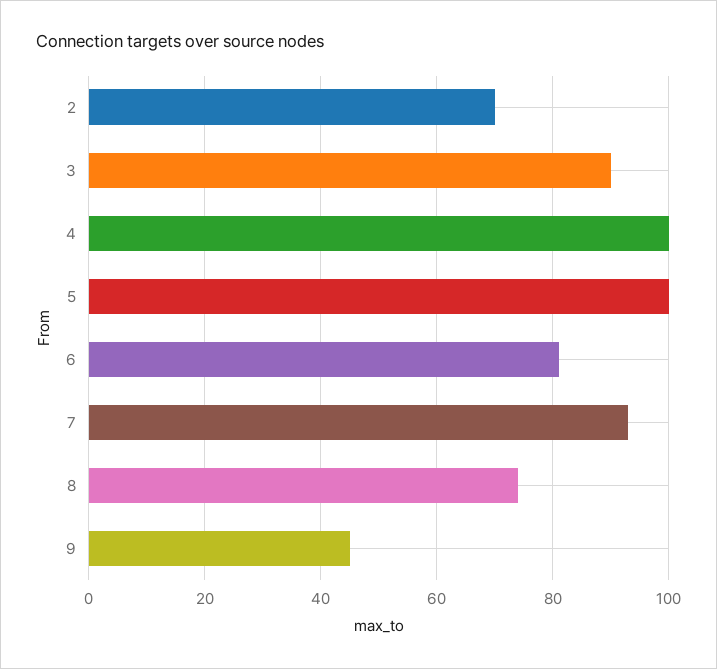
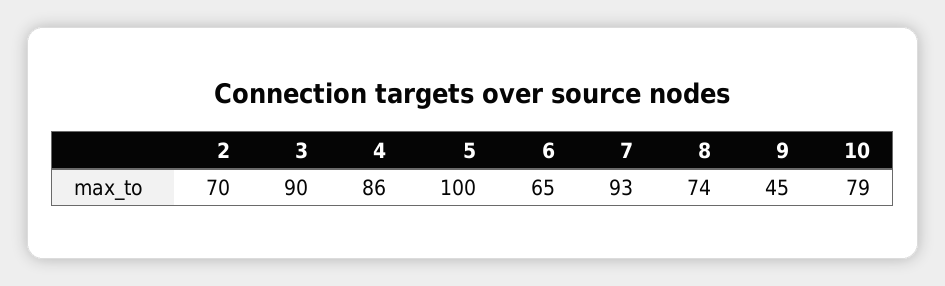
4: 100 -> 86
6: 80 -> 65
10: none -> 79

